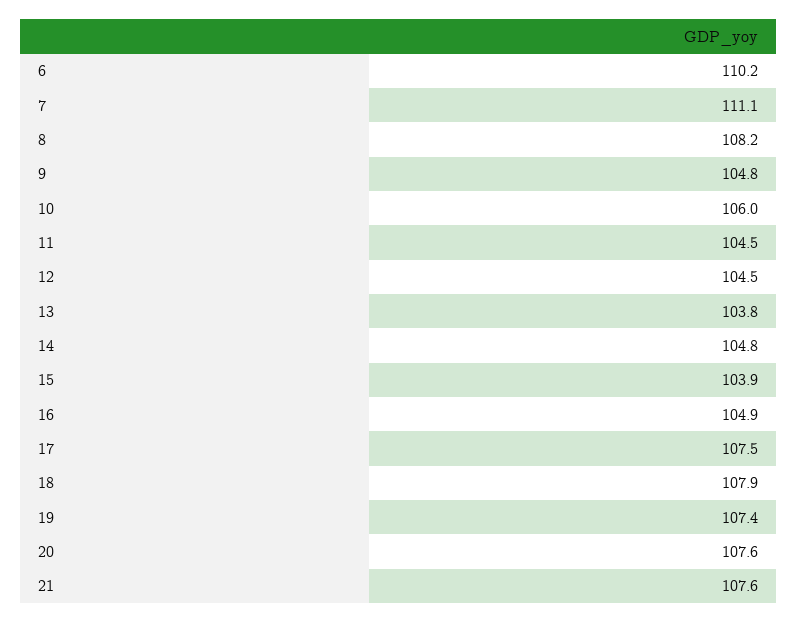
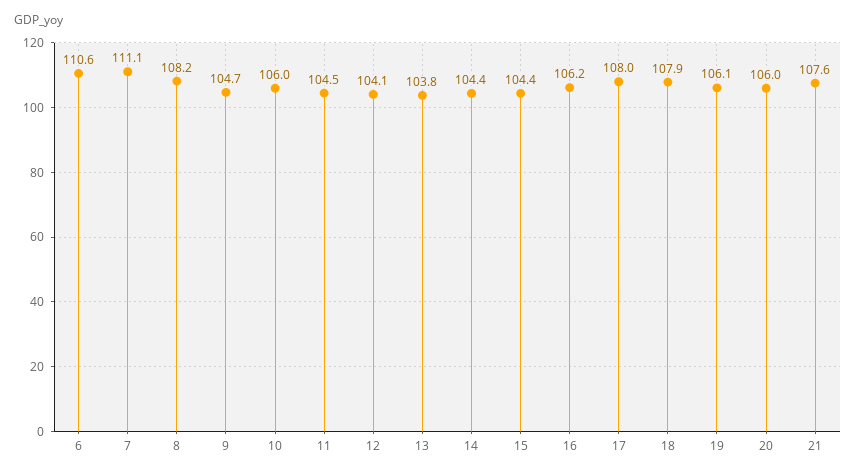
6: 110.2 -> 110.6
9: 104.8 -> 104.7
12: 104.5 -> 104.1
14: 104.8 -> 104.4
15: 103.9 -> 104.4
16: 104.9 -> 106.2
17: 107.5 -> 108
19: 107.4 -> 106.1
20: 107.6 -> 106

